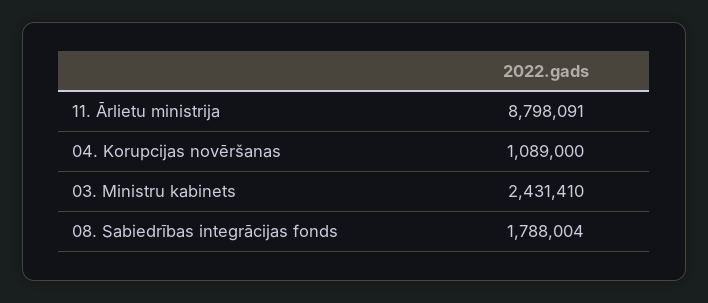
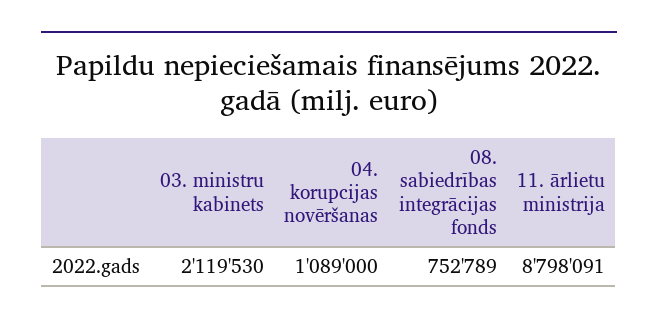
03. Ministru kabinets: 2431410 -> 2119530
08. Sabiedrības integrācijas fonds: 1788004 -> 752789

